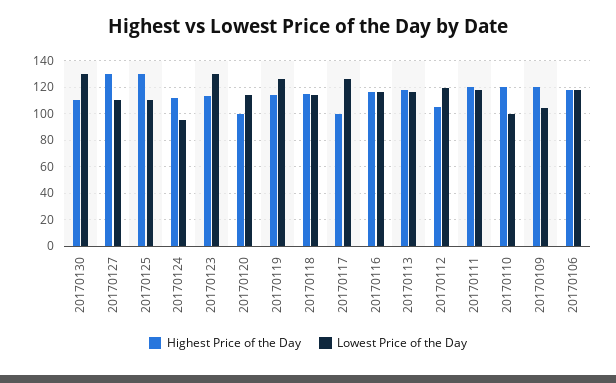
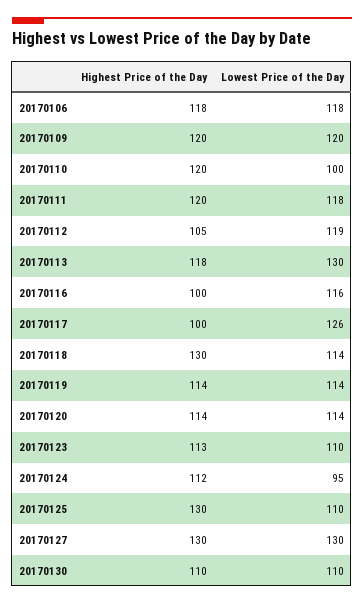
Lowest Price of the Day, 20170130: 130 -> 110
Lowest Price of the Day, 20170127: 110 -> 130
Lowest Price of the Day, 20170123: 130 -> 110
Highest Price of the Day, 20170120: 100 -> 114
Lowest Price of the Day, 20170119: 125 -> 114
Highest Price of the Day, 20170118: 115 -> 130
Highest Price of the Day, 20170116: 115 -> 100
Lowest Price of the Day, 20170113: 115 -> 130
Lowest Price of the Day, 20170109: 105 -> 120

